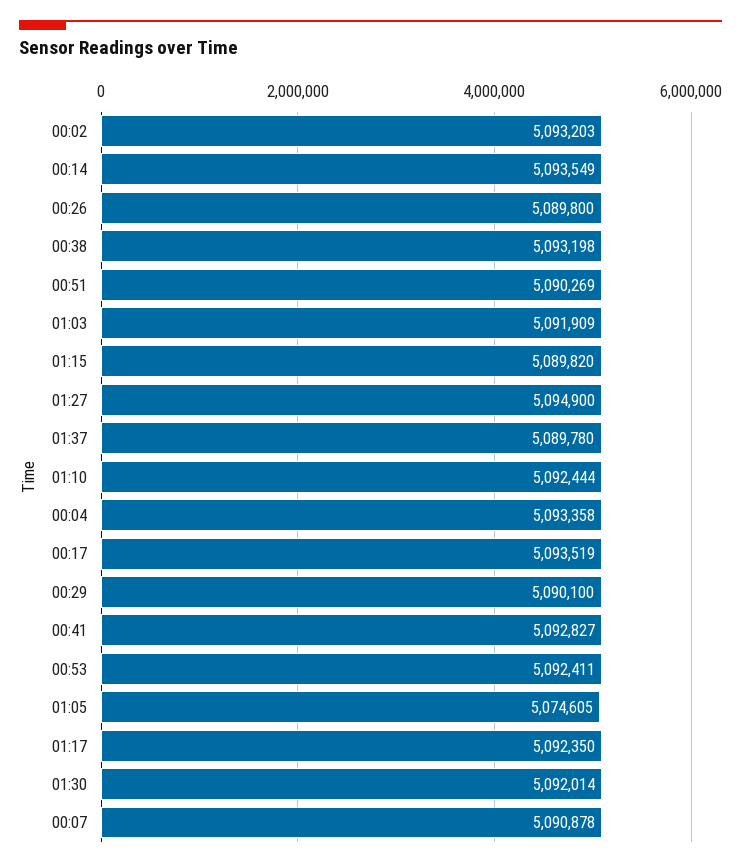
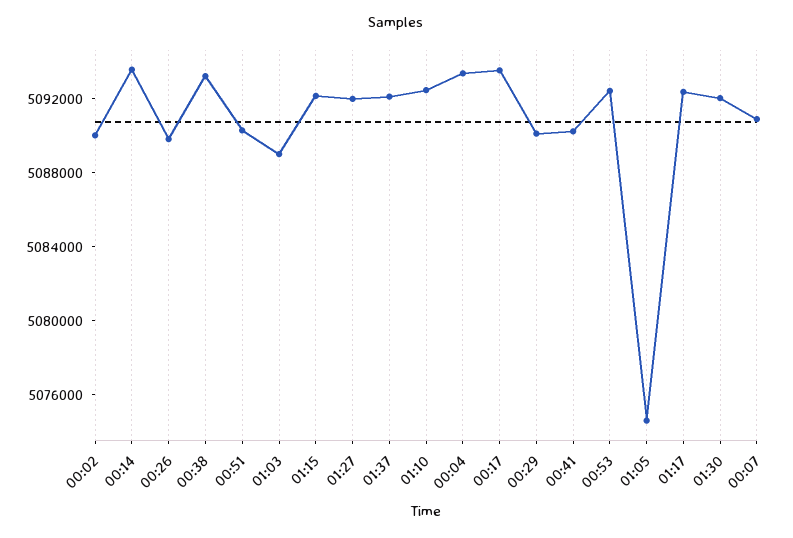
00:02: 5093203 -> 5090000
01:03: 5091909 -> 5089000
01:15: 5089820 -> 5092000
01:27: 5094900 -> 5092000
01:37: 5089780 -> 5092000
00:41: 5092827 -> 5090000

